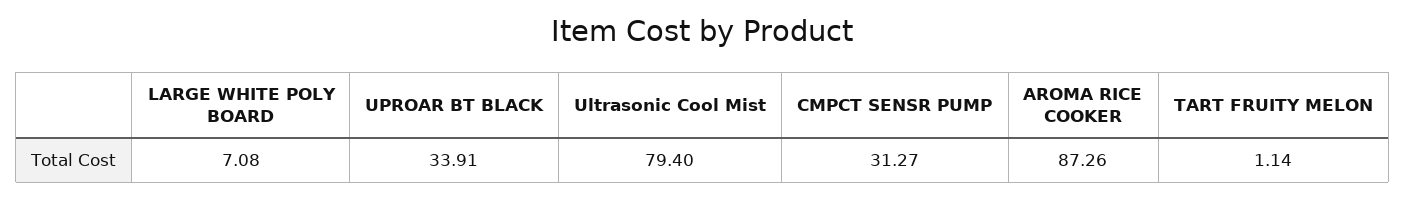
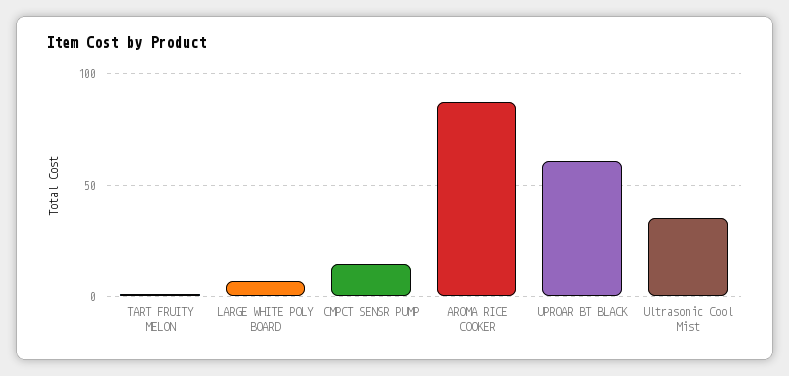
UPROAR BT BLACK: 33.91 -> 60
Ultrasonic Cool Mist: 79.4 -> 35
CMPCT SENSR PUMP: 31.27 -> 15

